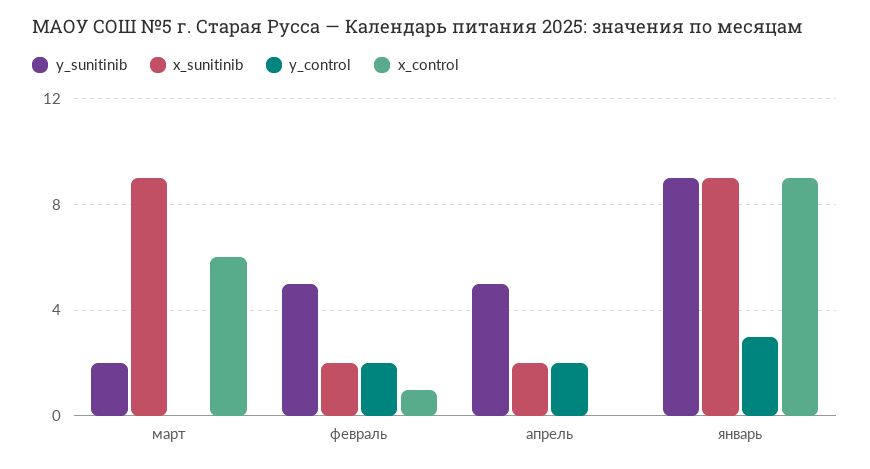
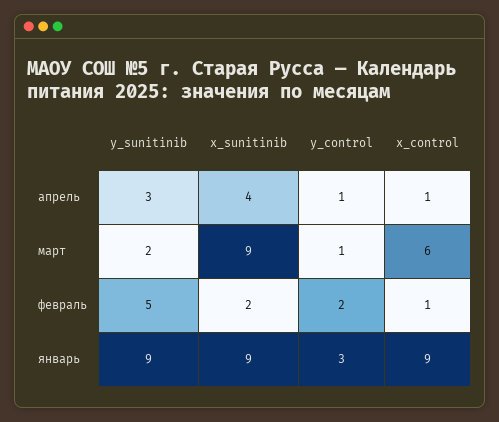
y_control, март: 0 -> 1
y_sunitinib, апрель: 5 -> 3
x_sunitinib, апрель: 2 -> 4
y_control, апрель: 2 -> 1
x_control, апрель: 0 -> 1

